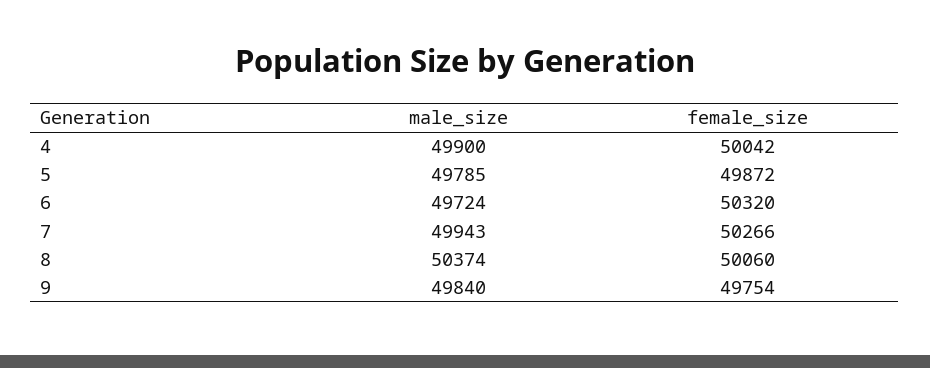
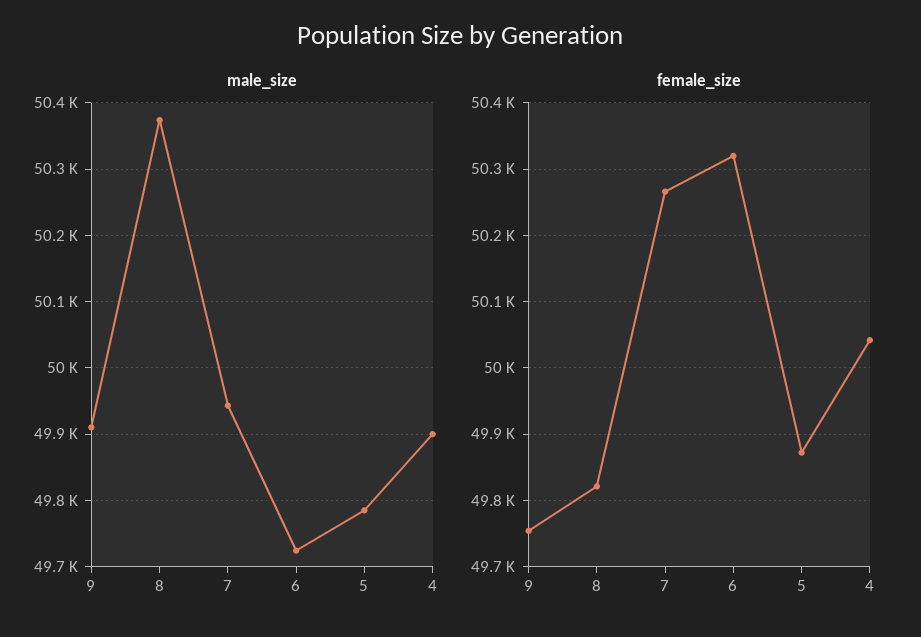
female_size, 8: 50060 -> 49820
male_size, 9: 49840 -> 49910

